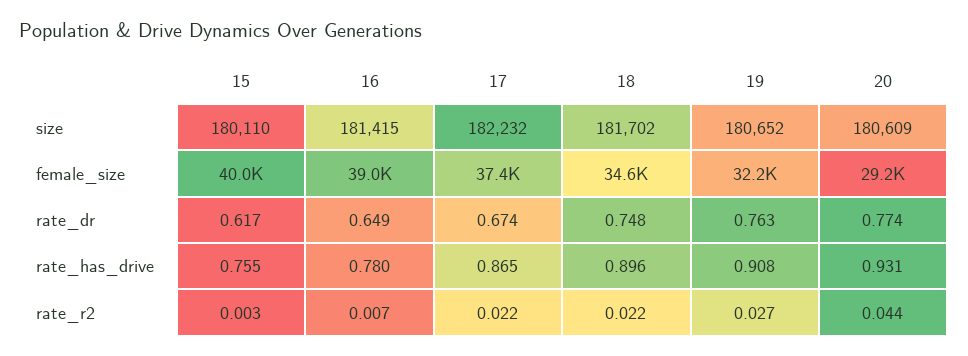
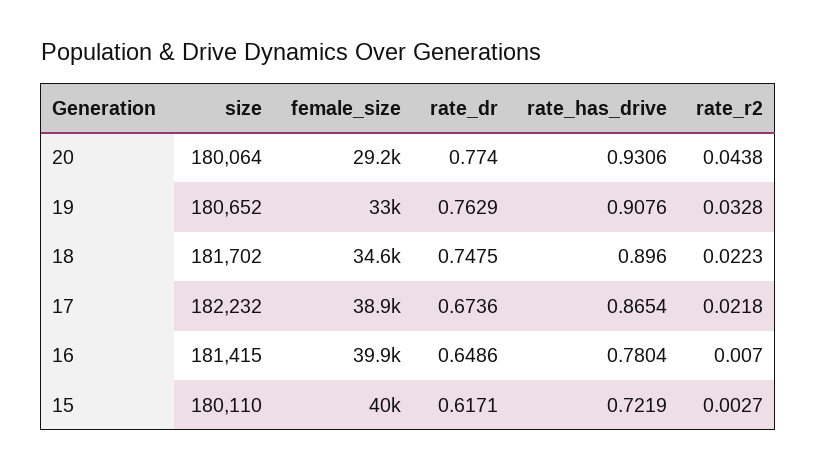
20, size: 180609 -> 180064
16, female_size: 39000 -> 39900
17, female_size: 37400 -> 38900
19, female_size: 32200 -> 33000
15, rate_has_drive: 0.755 -> 0.7219
19, rate_r2: 0.027 -> 0.0328

